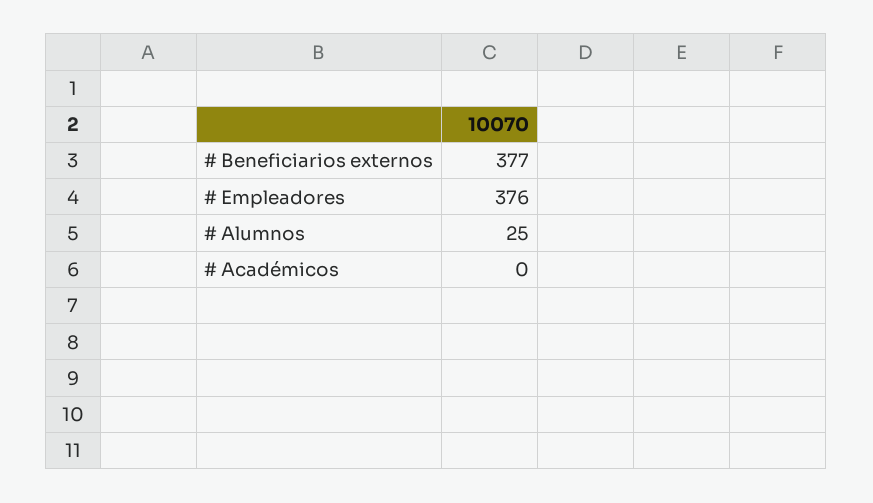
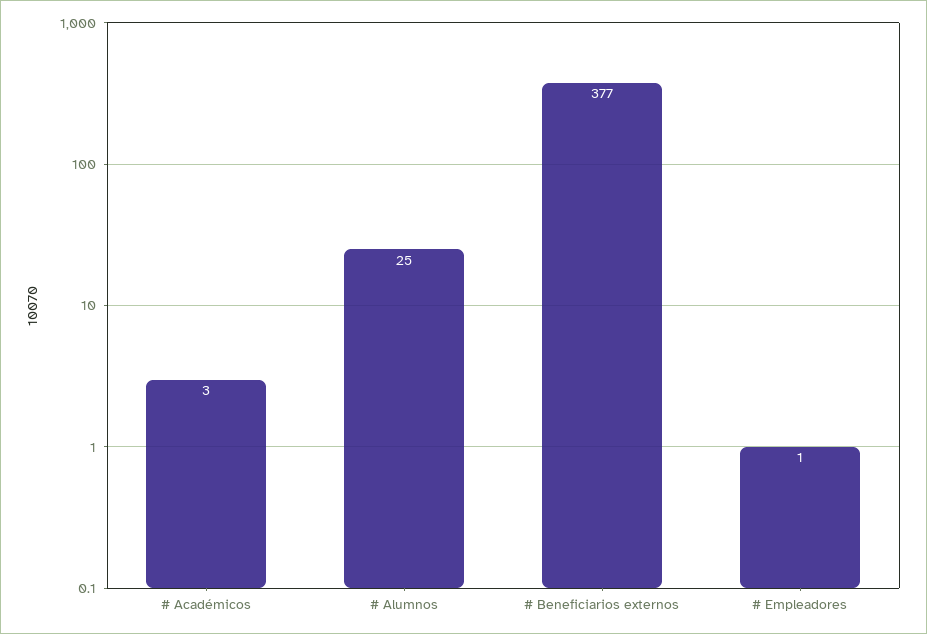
# Empleadores: 376 -> 1
# Académicos: 0 -> 3

